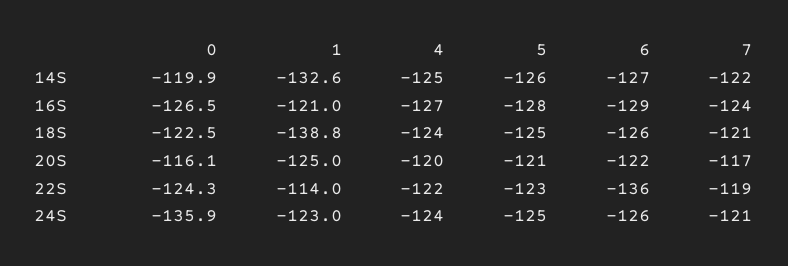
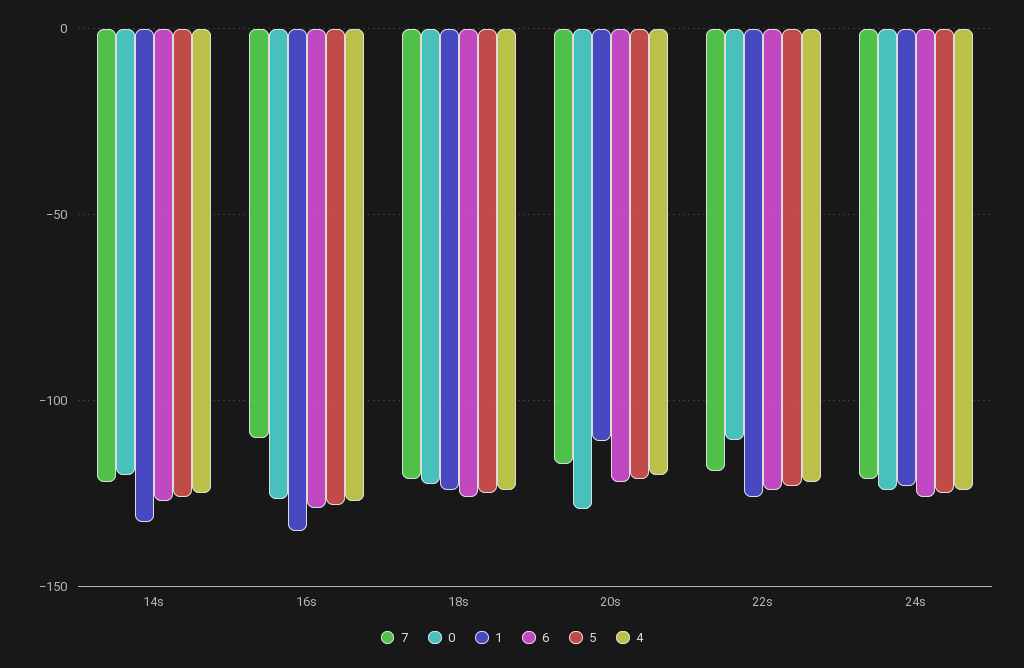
1, 16S: -121 -> -135
7, 16S: -124 -> -110
1, 18S: -138.8 -> -125
0, 20S: -116.1 -> -130
1, 20S: -125 -> -110
0, 22S: -124.3 -> -110
1, 22S: -114 -> -125
6, 22S: -136 -> -125
0, 24S: -135.9 -> -125

